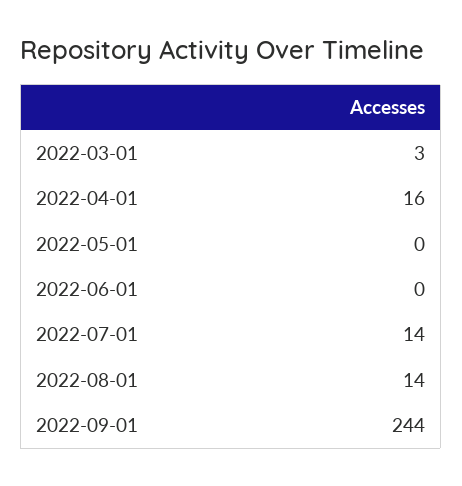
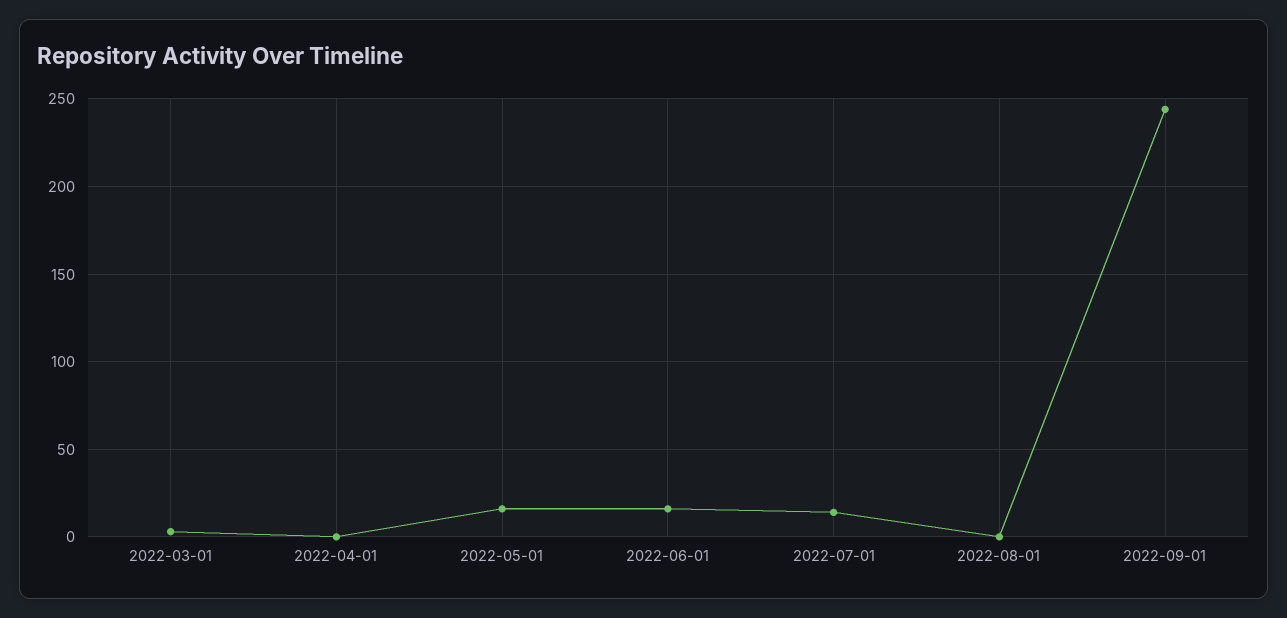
2022-04-01: 16 -> 0
2022-05-01: 0 -> 15
2022-06-01: 0 -> 15
2022-08-01: 14 -> 0

